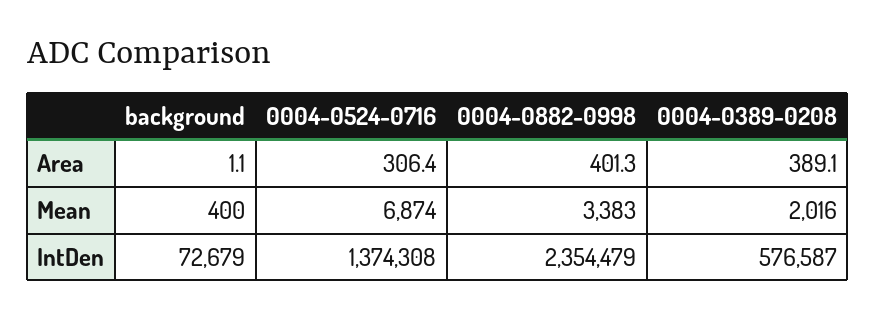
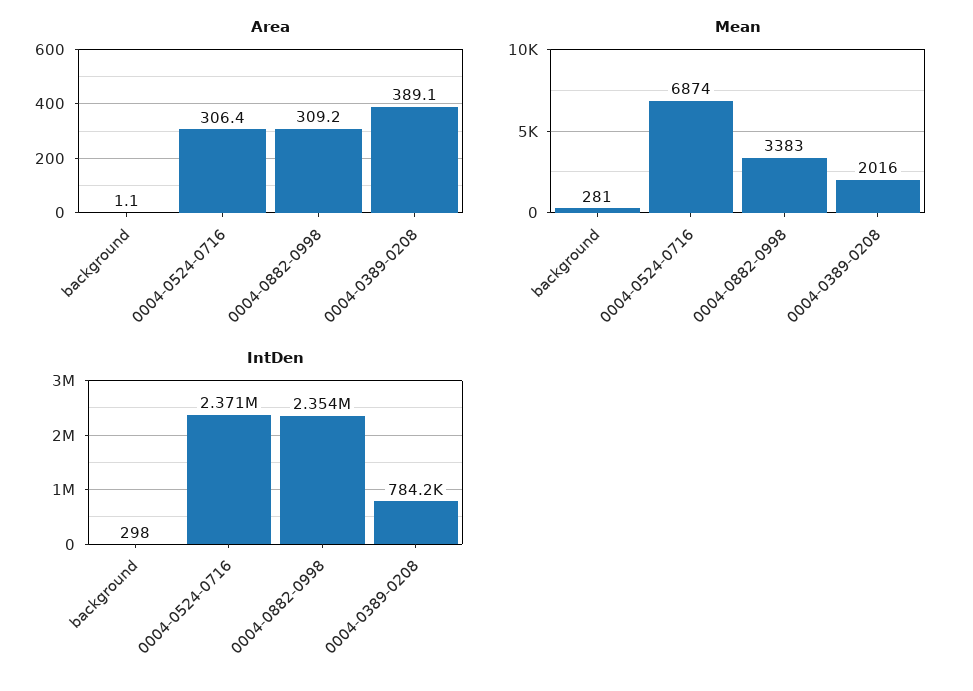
Area, 0004-0882-0998: 401.3 -> 309.2
Mean, background: 400 -> 281
IntDen, background: 72679 -> 298
IntDen, 0004-0524-0716: 1374308 -> 2371000
IntDen, 0004-0389-0208: 576587 -> 784200

